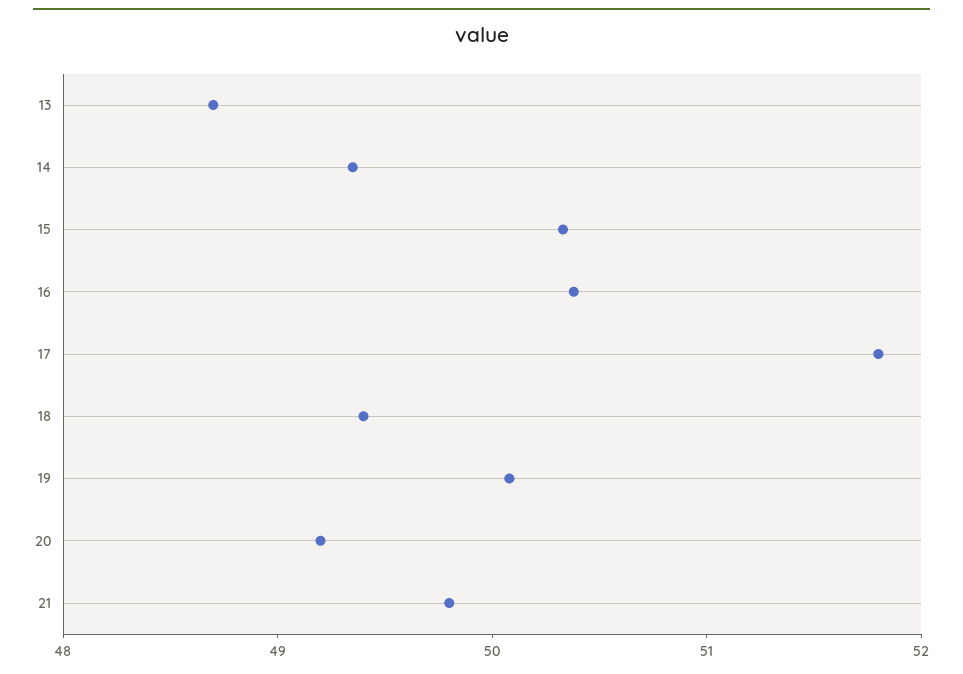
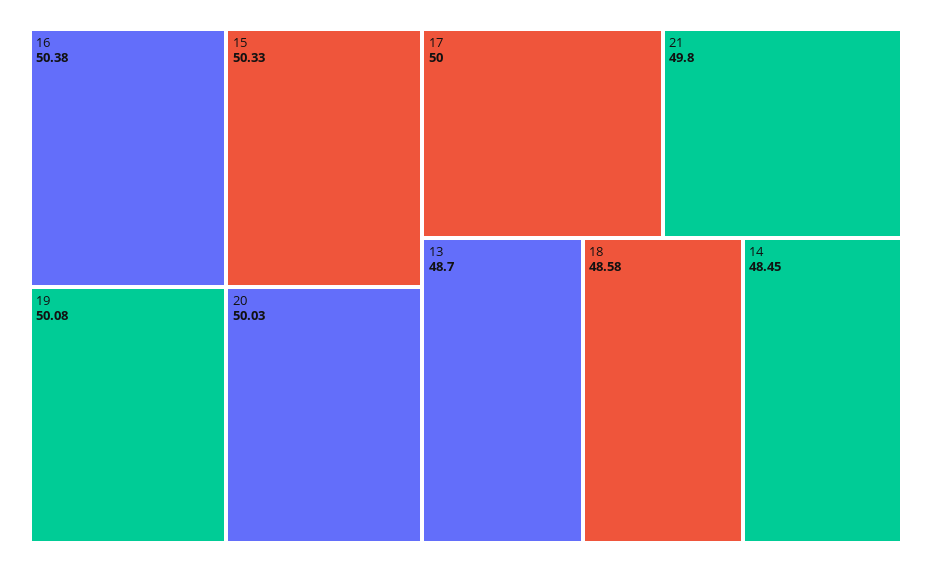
14: 49.4 -> 48.45
17: 51.8 -> 50
18: 49.4 -> 48.58
20: 49.2 -> 50.03

